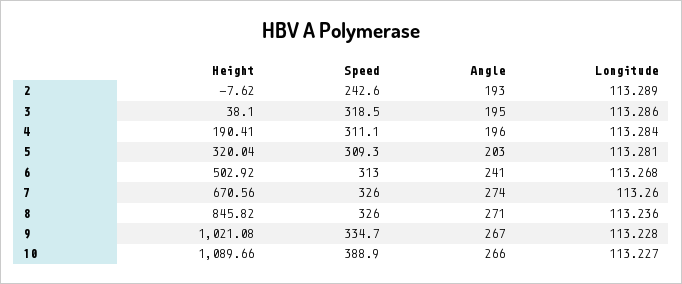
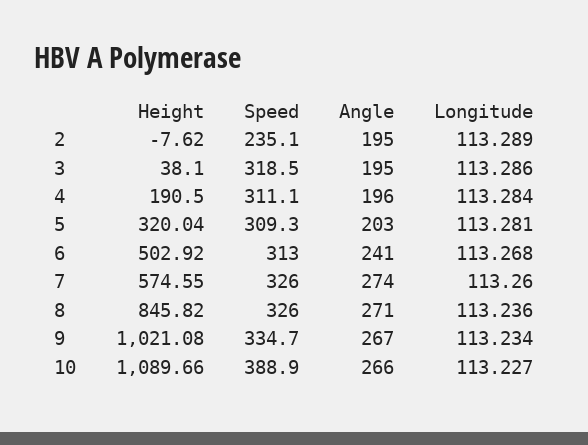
Speed, 2: 242.6 -> 235.1
Angle, 2: 193 -> 195
Height, 4: 190.41 -> 190.5
Height, 7: 670.56 -> 574.55
Longitude, 9: 113.228 -> 113.234

